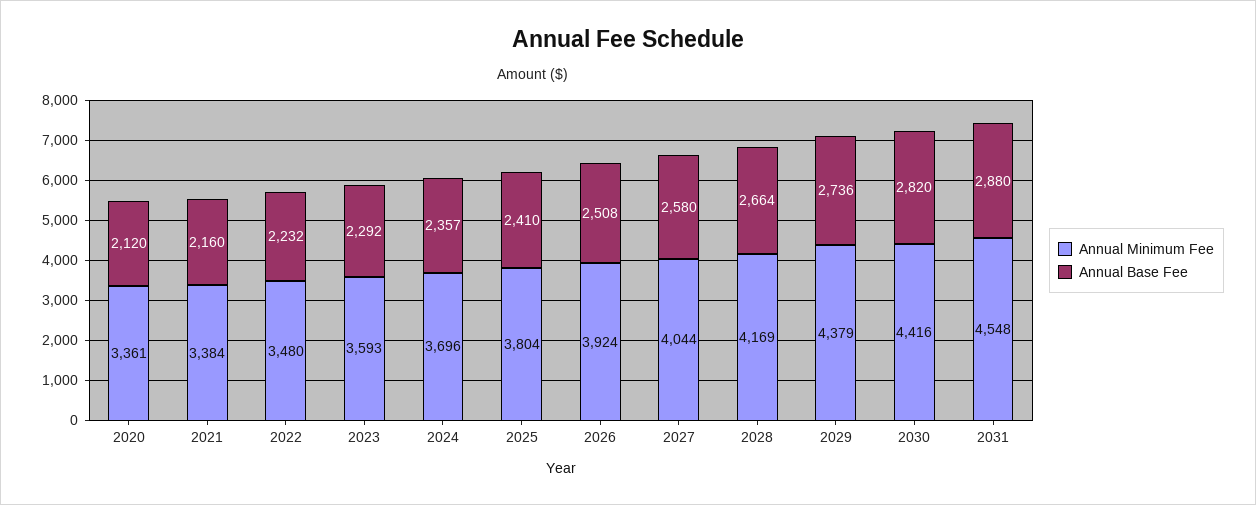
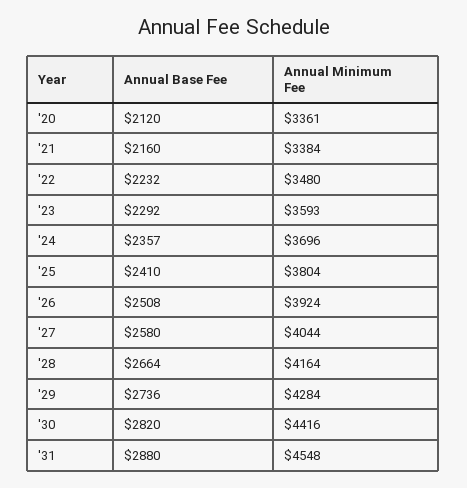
Annual Minimum Fee, 2028: 4169 -> 4164
Annual Minimum Fee, 2029: 4379 -> 4284

